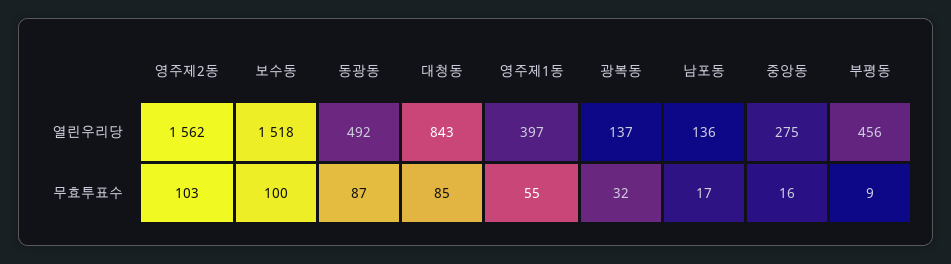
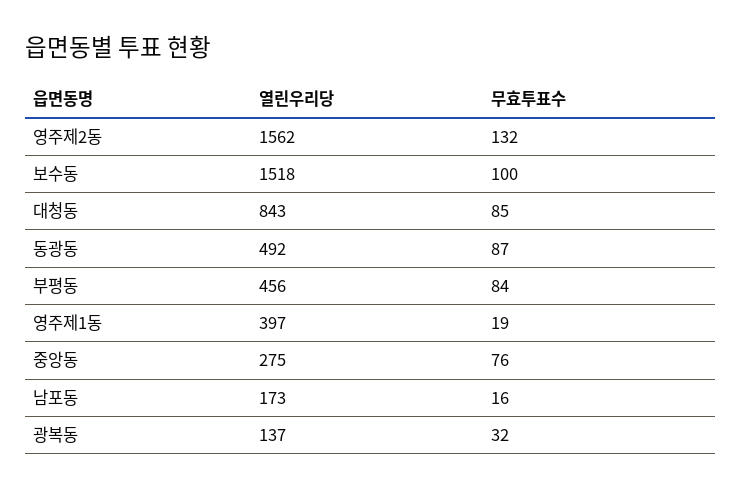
남포동, 열린우리당: 136 -> 173
영주제2동, 무효투표수: 103 -> 132
영주제1동, 무효투표수: 55 -> 19
남포동, 무효투표수: 17 -> 16
중앙동, 무효투표수: 16 -> 76
부평동, 무효투표수: 9 -> 84

